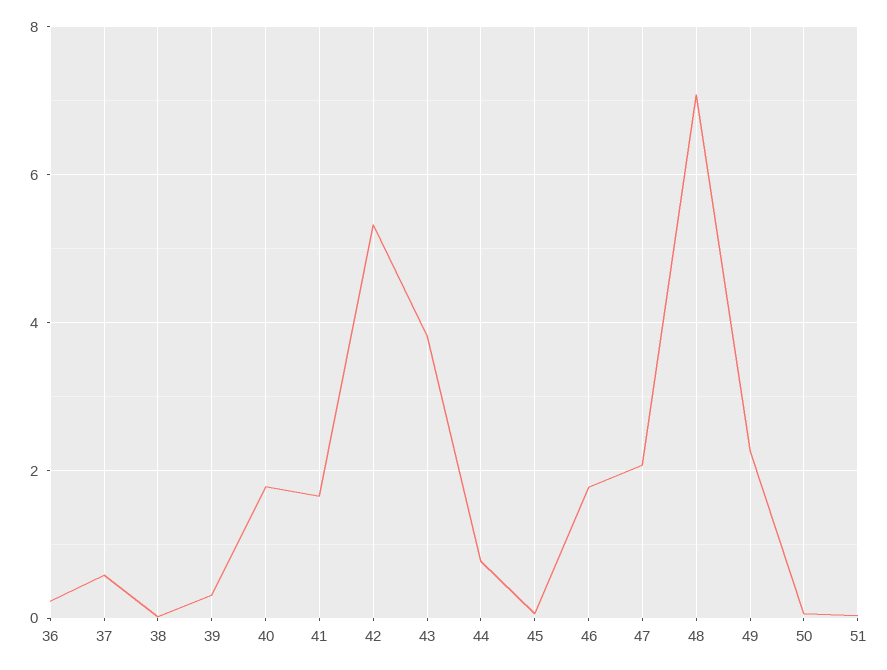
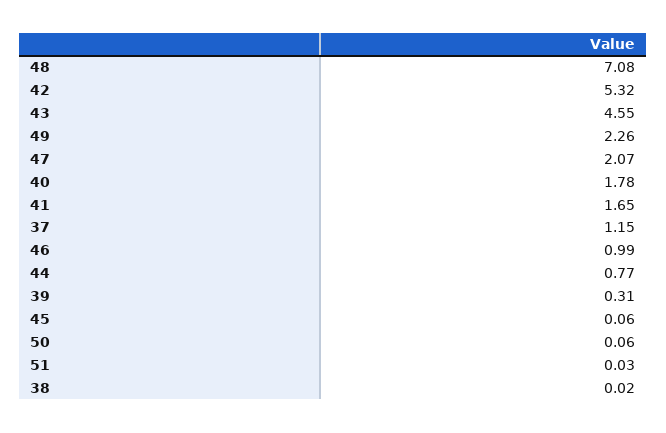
36: 0.2 -> none
37: 0.6 -> 1.15
43: 3.8 -> 4.55
46: 1.8 -> 0.99

